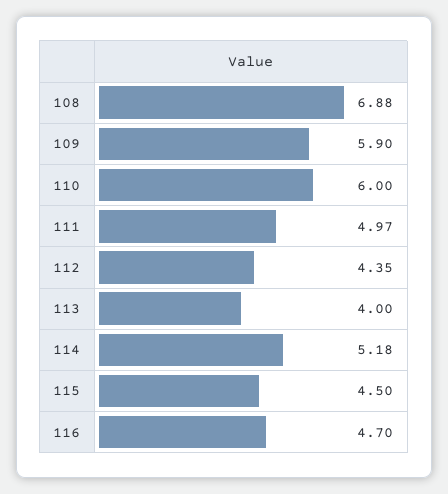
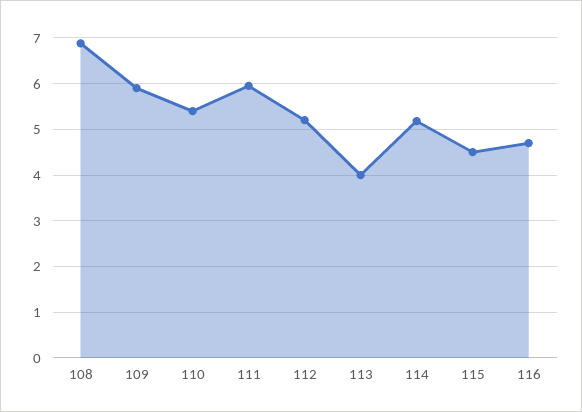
110: 6 -> 5.4
111: 4.97 -> 6
112: 4.35 -> 5.2

